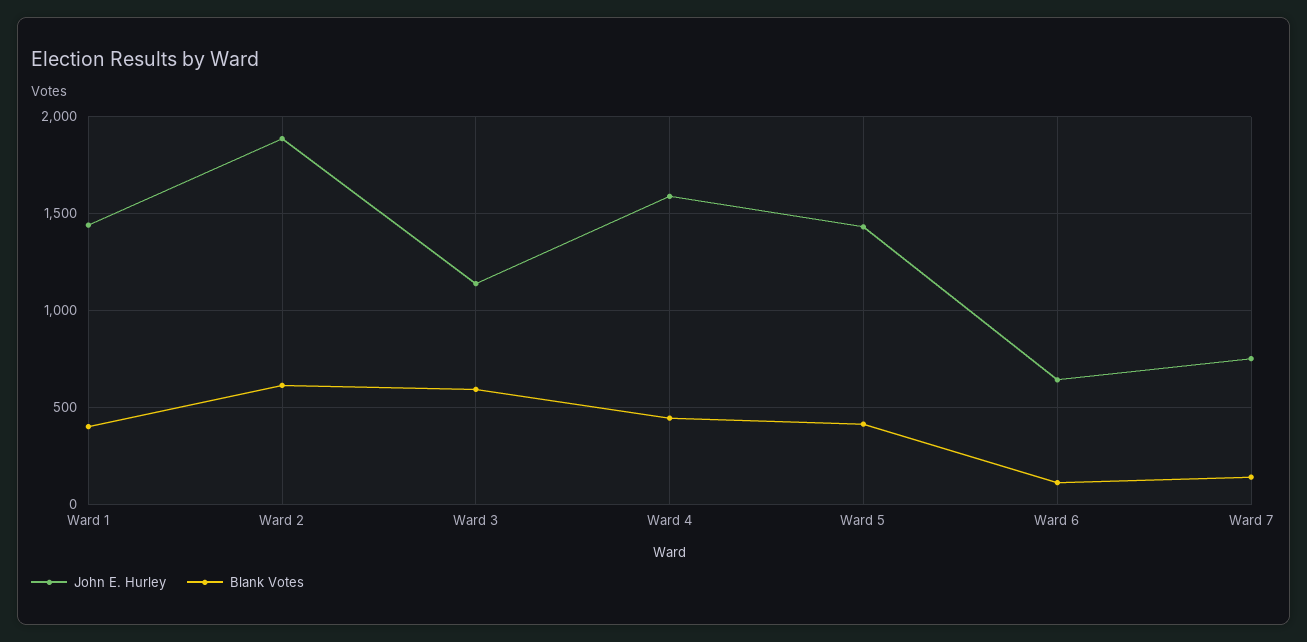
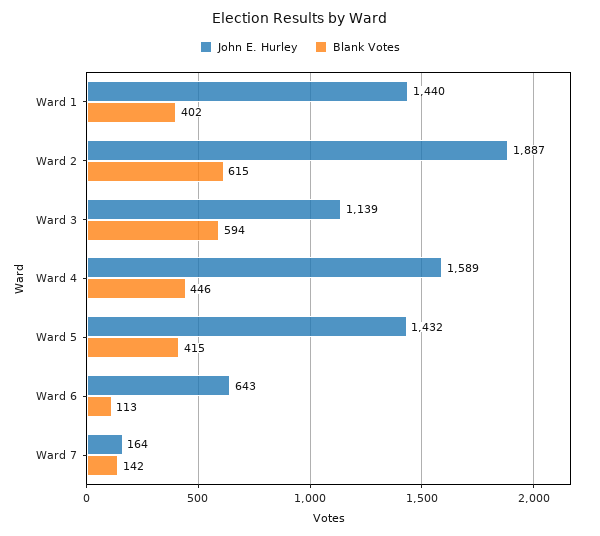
John E. Hurley, Ward 7: 750 -> 164

